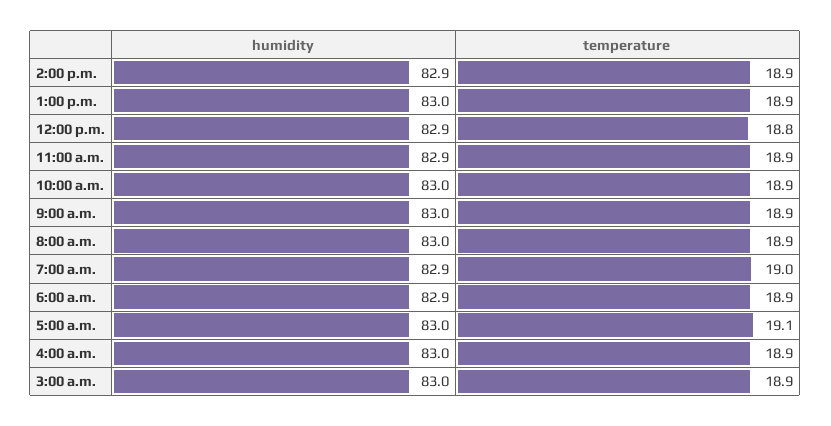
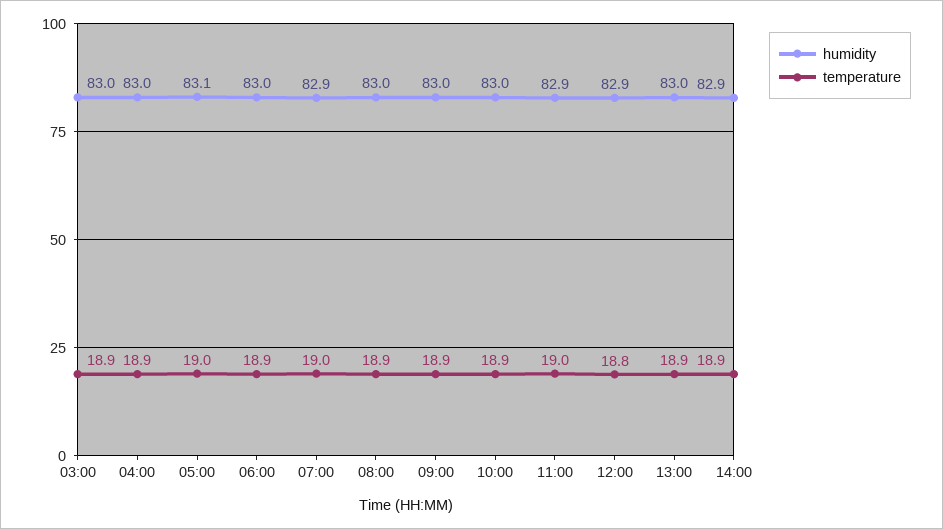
temperature, 11:00 a.m.: 18.9 -> 19
humidity, 6:00 a.m.: 82.9 -> 83
humidity, 5:00 a.m.: 83 -> 83.1
temperature, 5:00 a.m.: 19.1 -> 19

